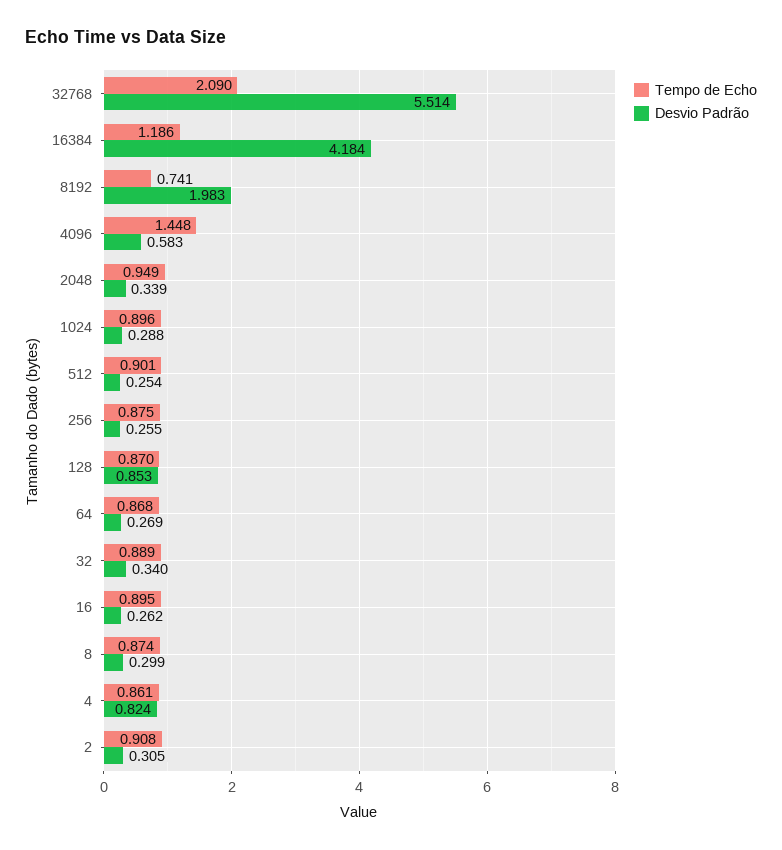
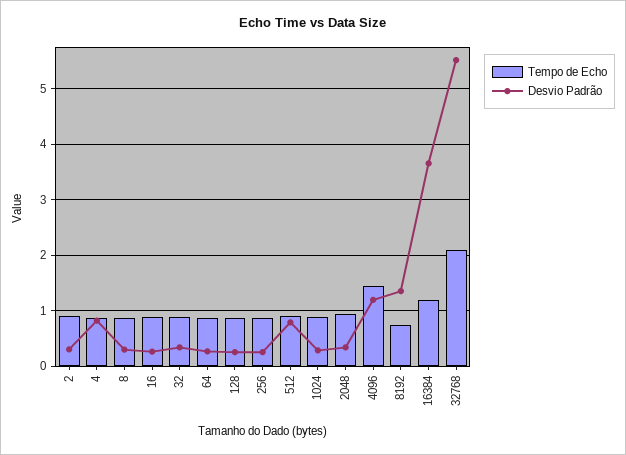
Desvio Padrão, 16384: 4.184 -> 3.6
Desvio Padrão, 8192: 1.983 -> 1.4
Desvio Padrão, 4096: 0.583 -> 1.2
Desvio Padrão, 512: 0.254 -> 0.8
Desvio Padrão, 128: 0.853 -> 0.2

